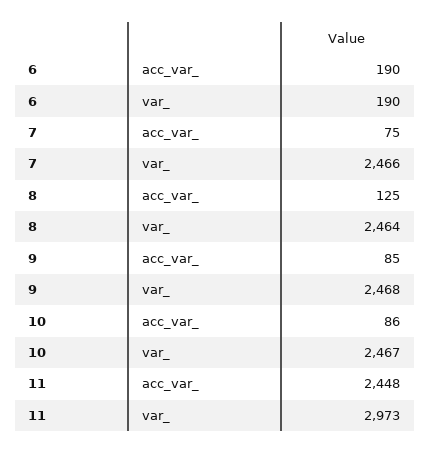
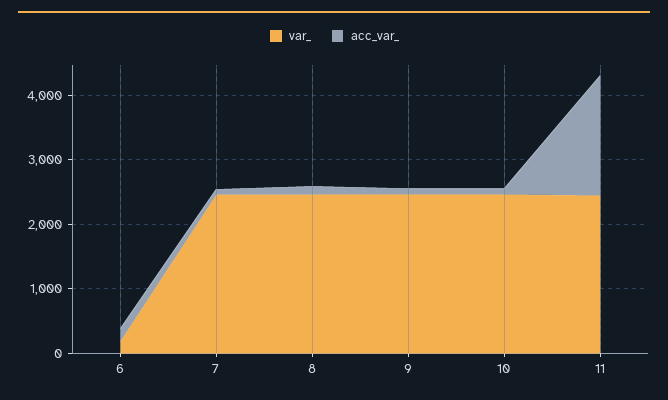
acc_var_, 11: 2448 -> 1800
var_, 11: 2973 -> 2400

